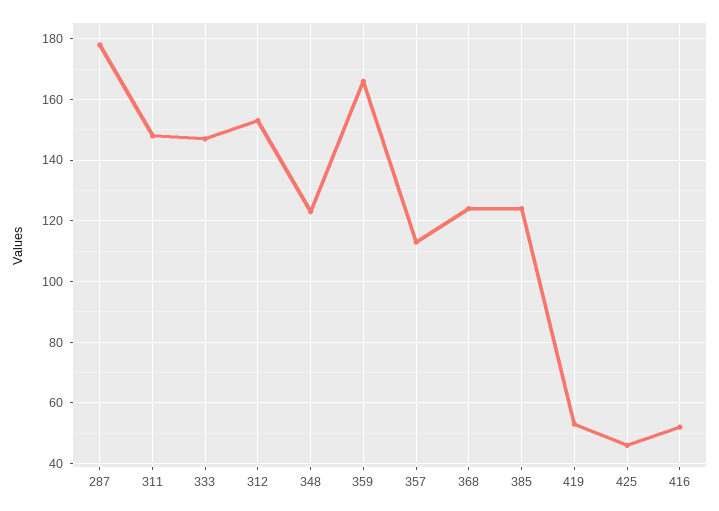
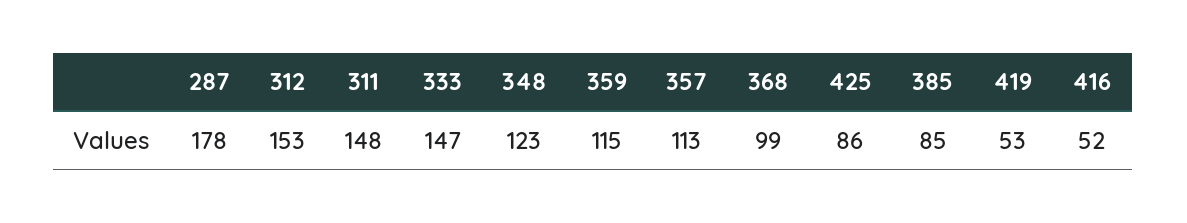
359: 165 -> 115
368: 125 -> 99
385: 125 -> 85
425: 45 -> 86

